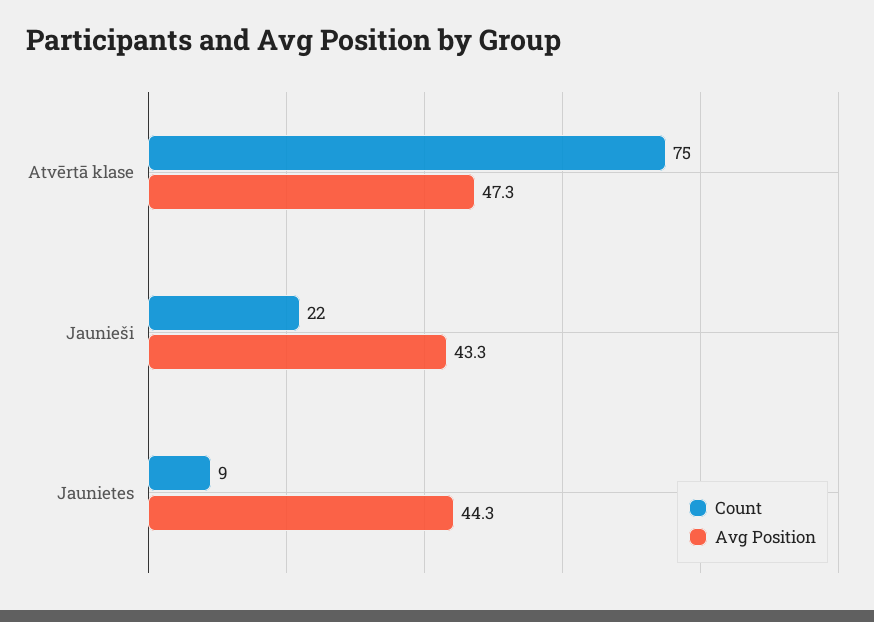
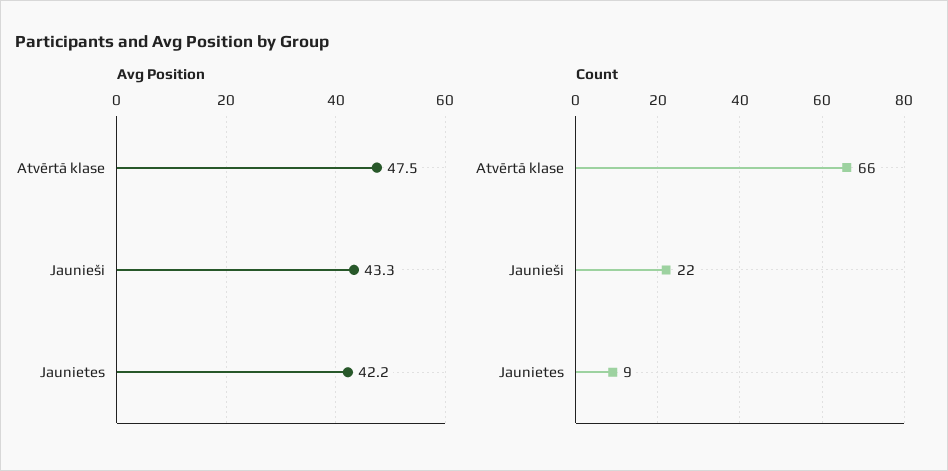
Count, Atvērtā klase: 75 -> 66
Avg Position, Atvērtā klase: 47.3 -> 47.5
Avg Position, Jaunietes: 44.3 -> 42.2

